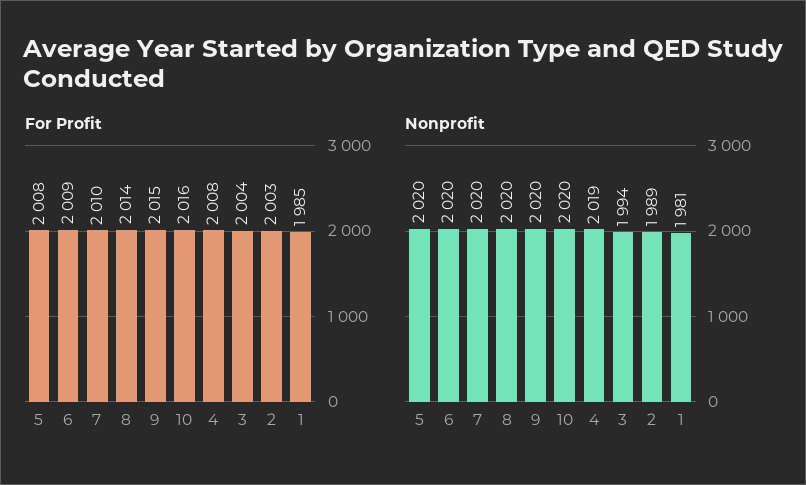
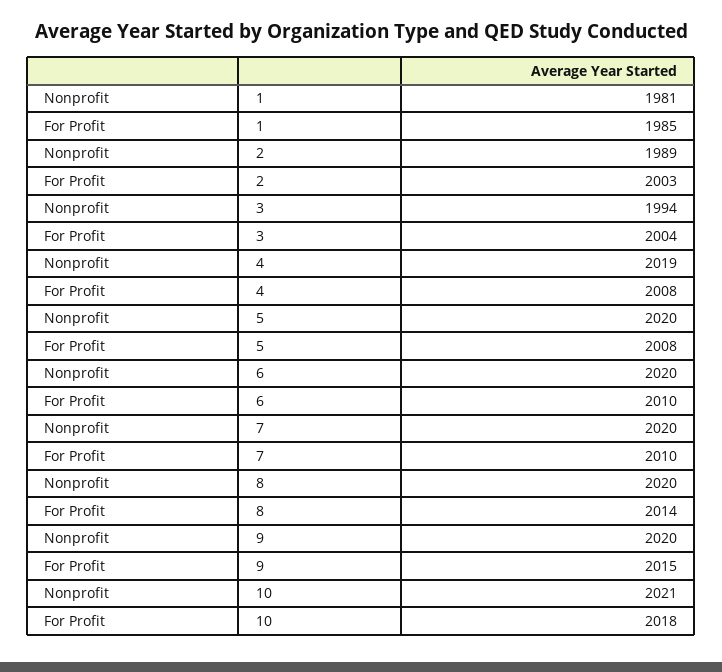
For Profit, 6: 2009 -> 2010
For Profit, 10: 2016 -> 2018
Nonprofit, 10: 2020 -> 2021

